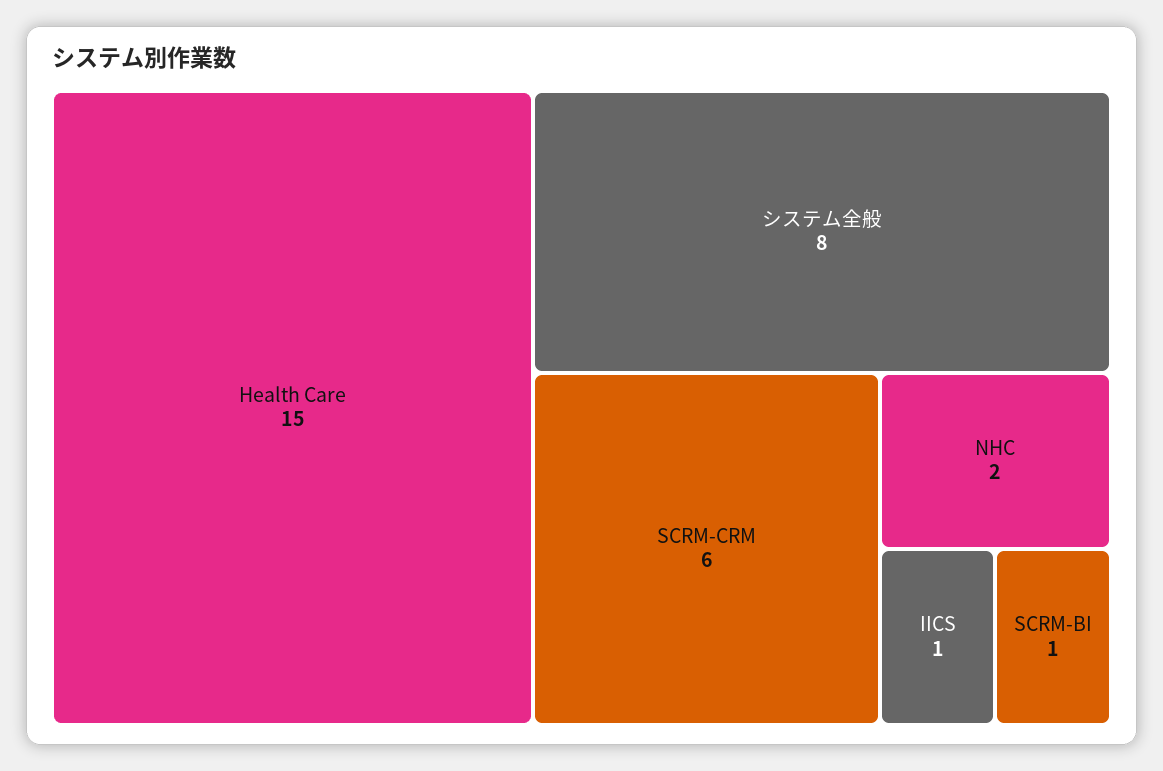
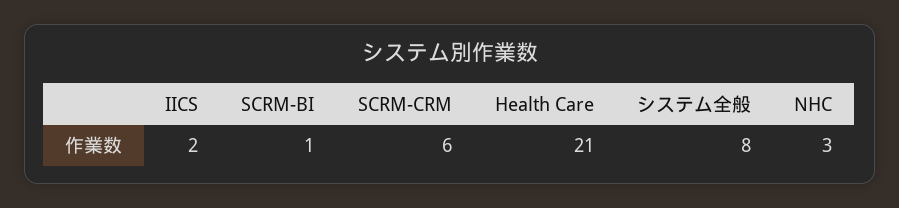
Health Care: 15 -> 21
NHC: 2 -> 3
IICS: 1 -> 2

